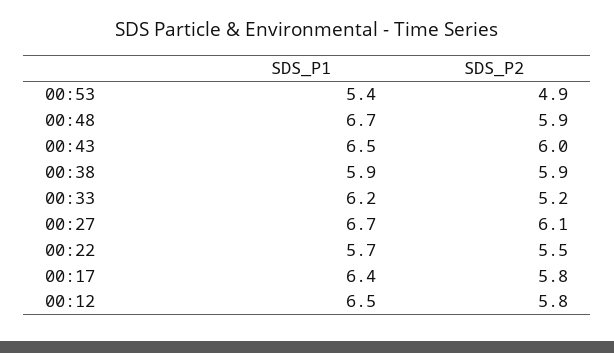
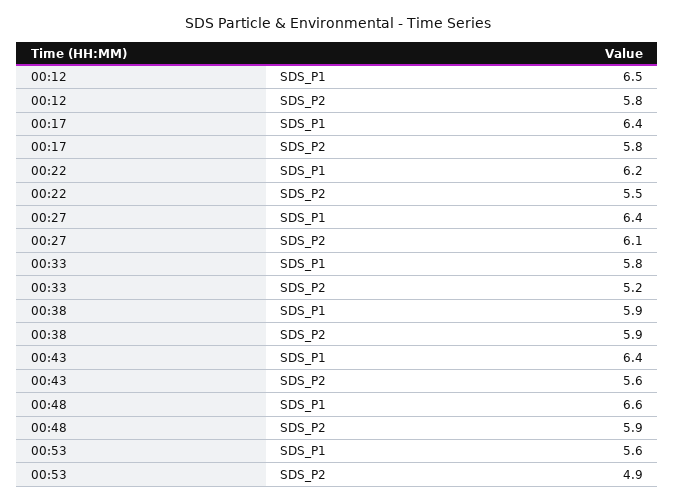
SDS_P1, 00:53: 5.4 -> 5.6
SDS_P1, 00:48: 6.7 -> 6.6
SDS_P1, 00:43: 6.5 -> 6.4
SDS_P2, 00:43: 6 -> 5.6
SDS_P1, 00:33: 6.2 -> 5.8
SDS_P1, 00:27: 6.7 -> 6.4
SDS_P1, 00:22: 5.7 -> 6.2

